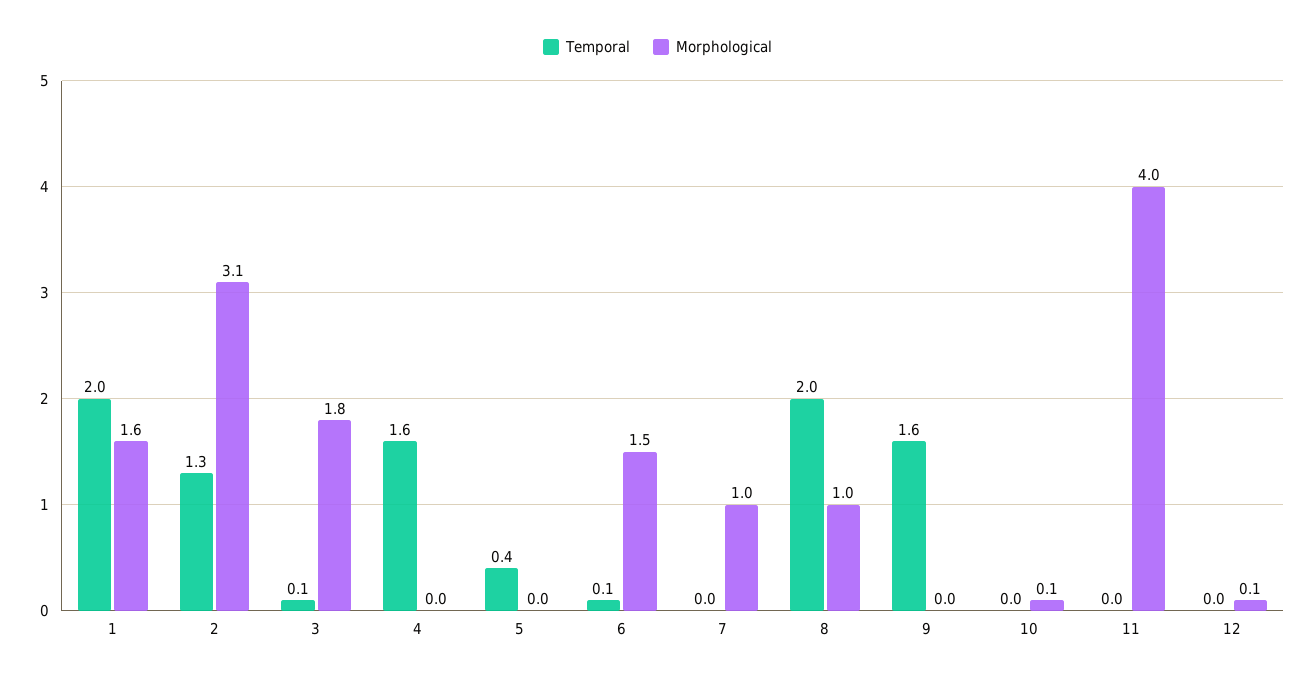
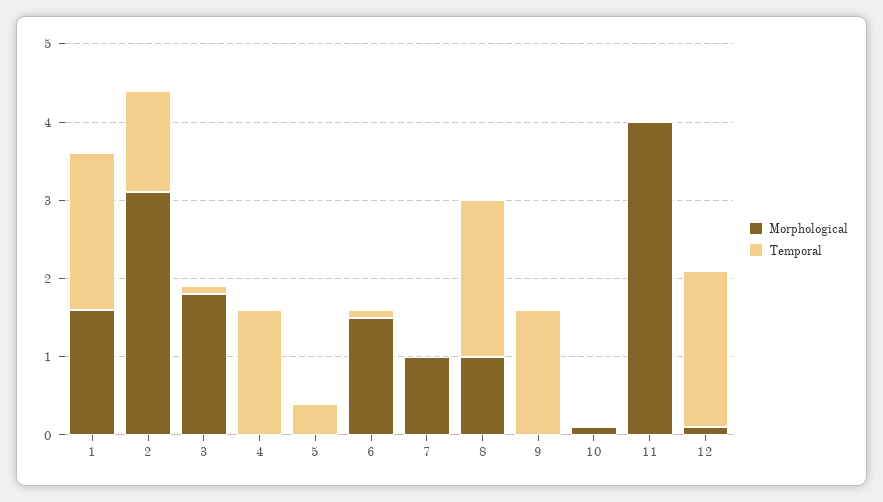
Temporal, 12: 0 -> 2

